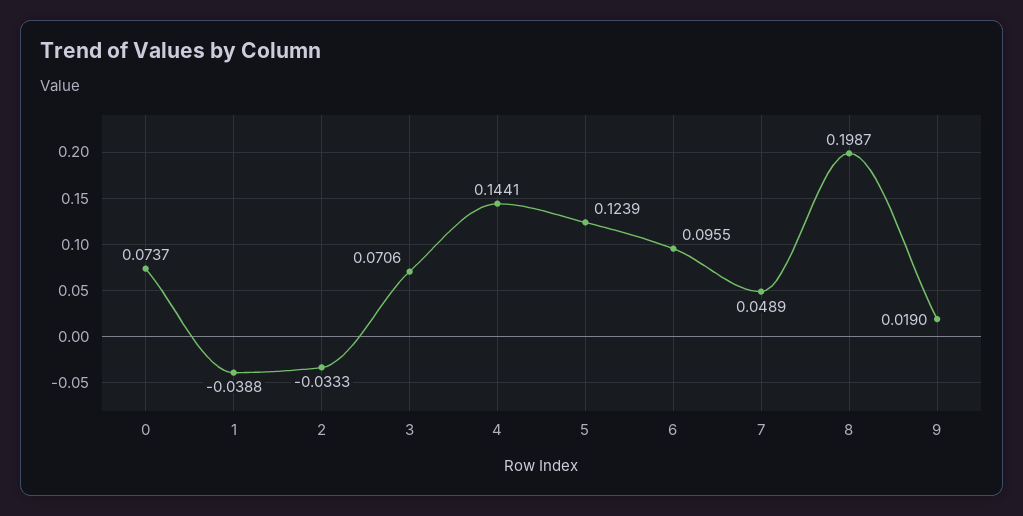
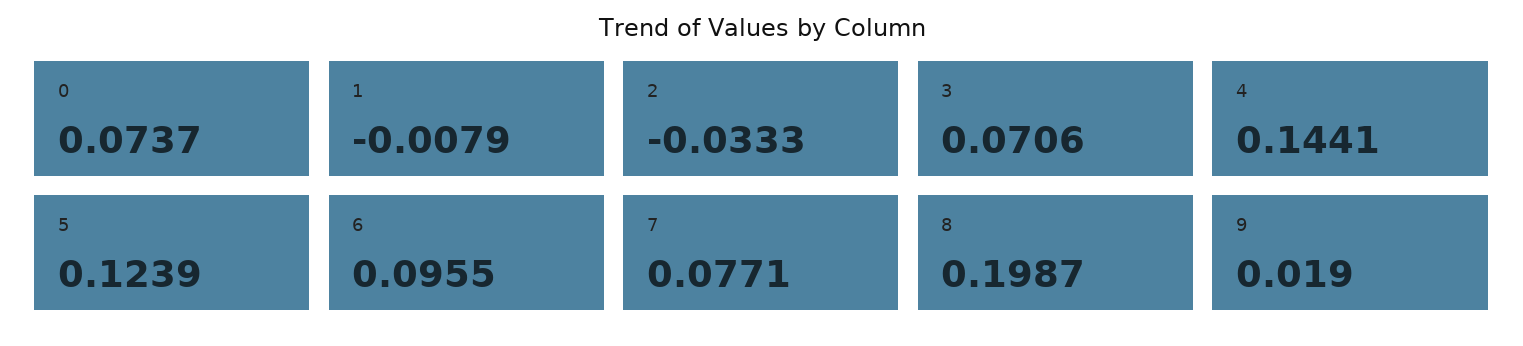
1: -0.0388 -> -0.0079
7: 0.0489 -> 0.0771

